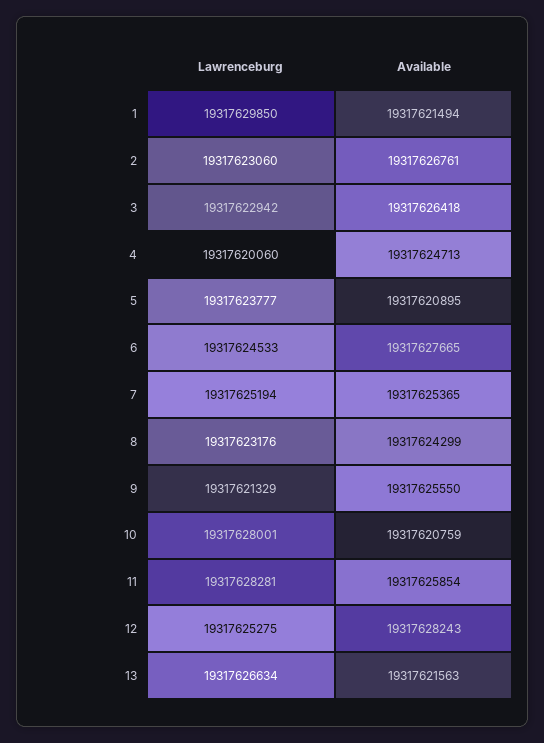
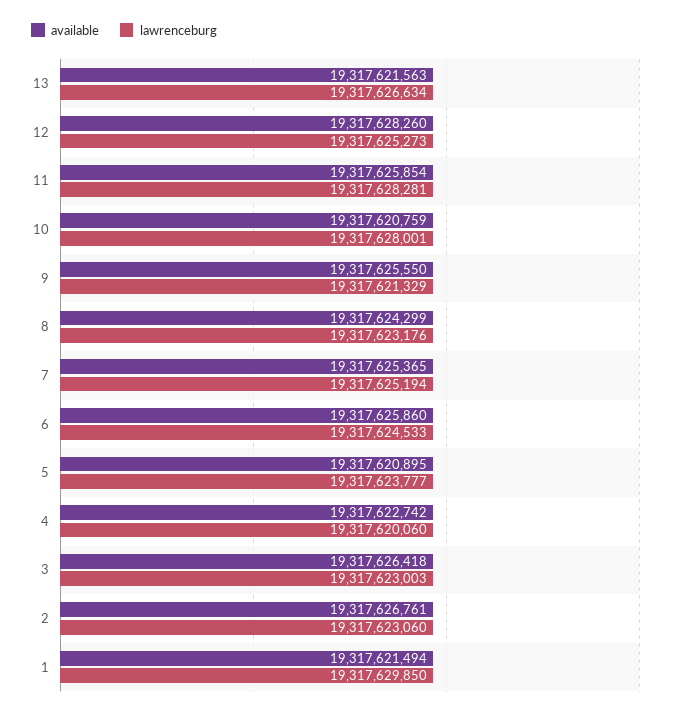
Lawrenceburg, 3: 19317622942 -> 19317623003
Available, 4: 19317624713 -> 19317622742
Available, 6: 19317627665 -> 19317625860
Lawrenceburg, 12: 19317625275 -> 19317625273
Available, 12: 19317628243 -> 19317628260

